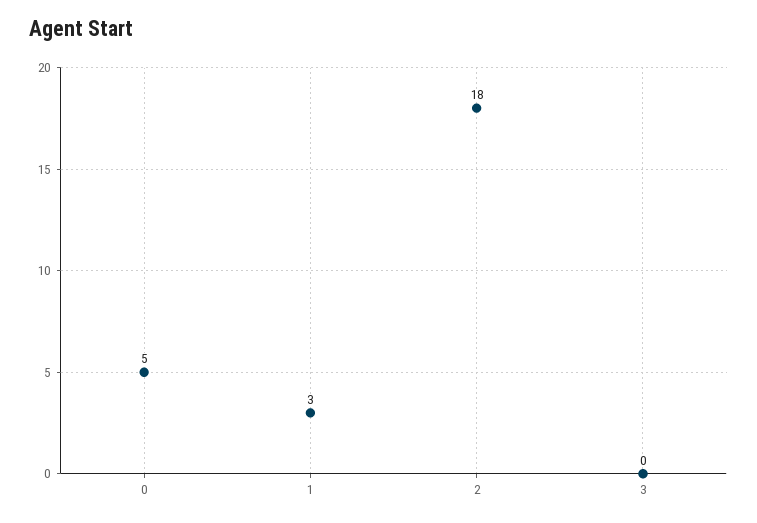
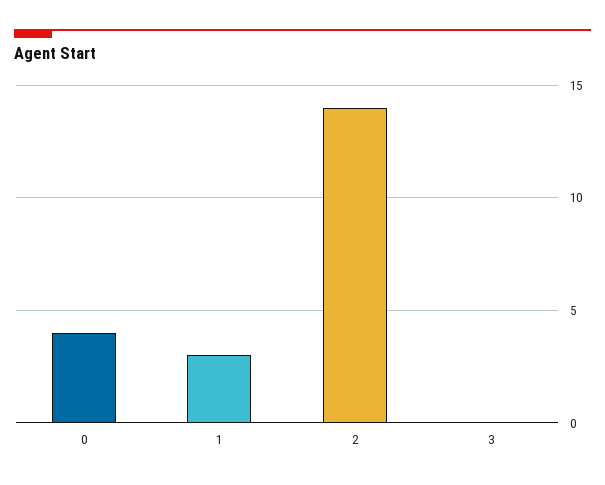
0: 5 -> 4
2: 18 -> 14

